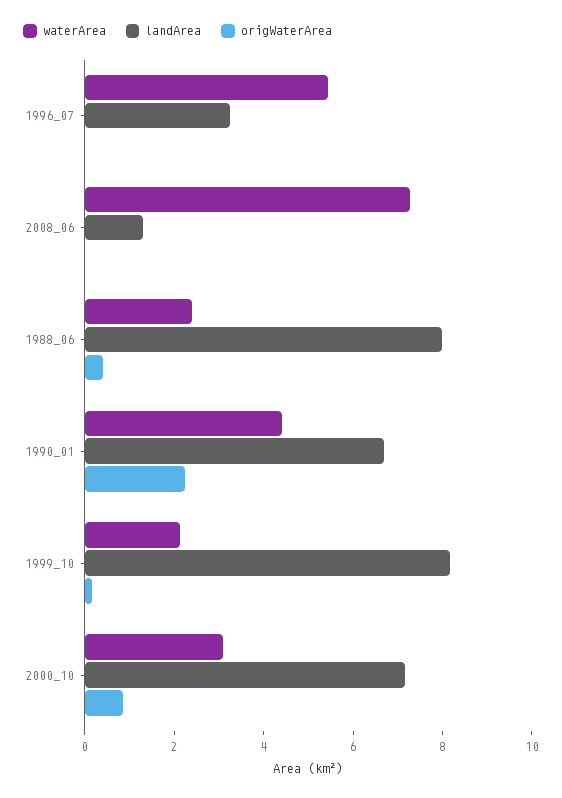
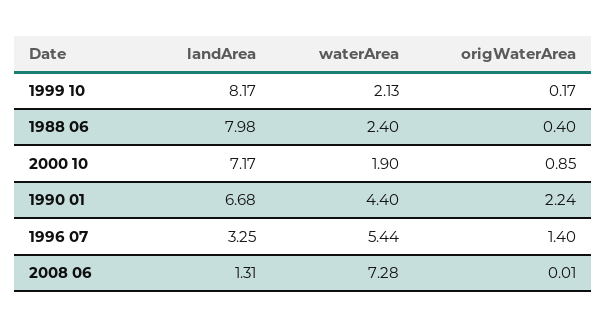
origWaterArea, 1996_07: 0 -> 1.4
waterArea, 2000_10: 3 -> 1.9

